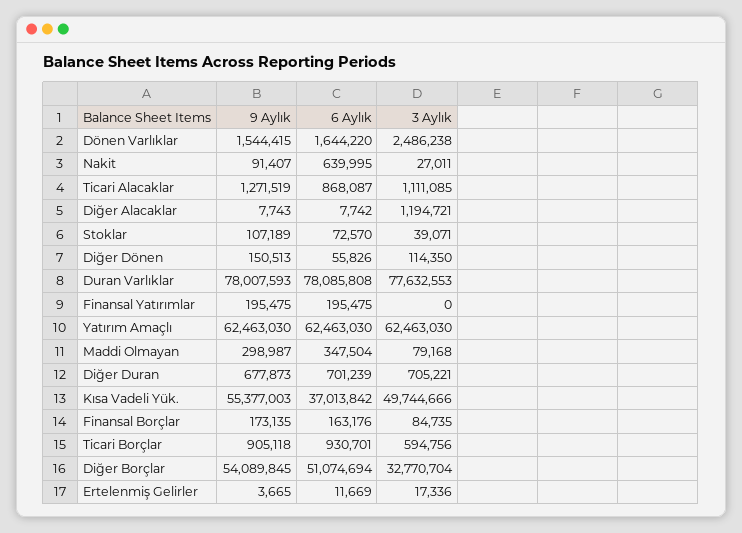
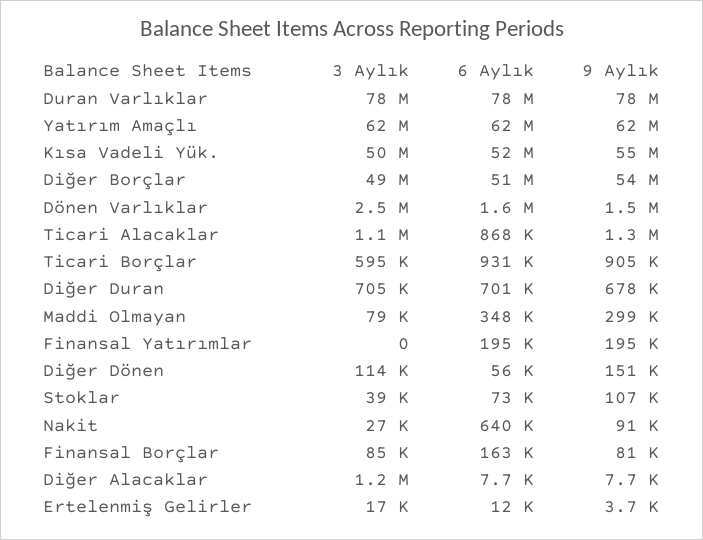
6 Aylık, Kısa Vadeli Yük.: 37013842 -> 52000000
9 Aylık, Finansal Borçlar: 173135 -> 81000
3 Aylık, Diğer Borçlar: 32770704 -> 49000000

